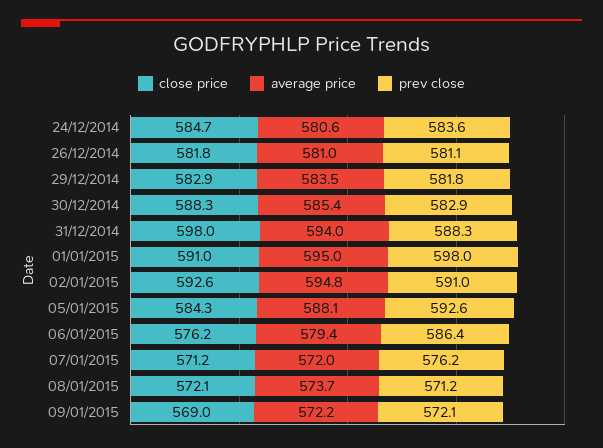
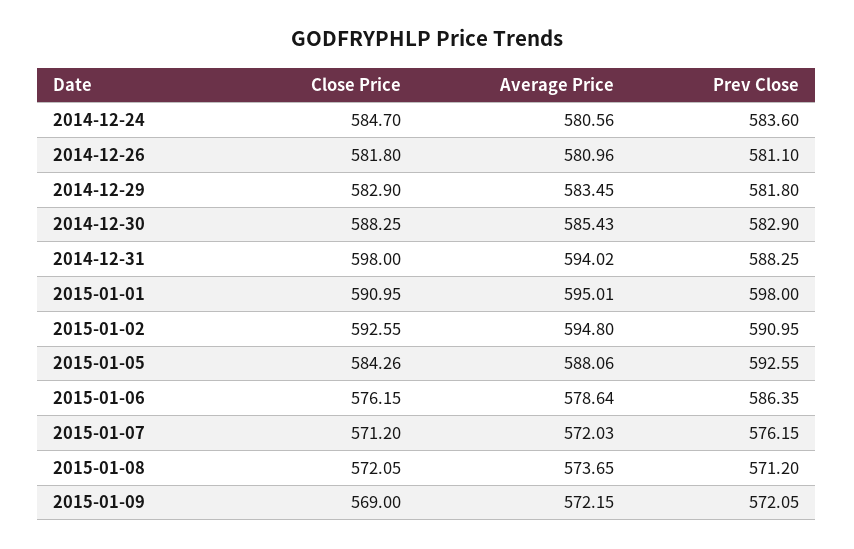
average price, 06/01/2015: 579.4 -> 578.64

